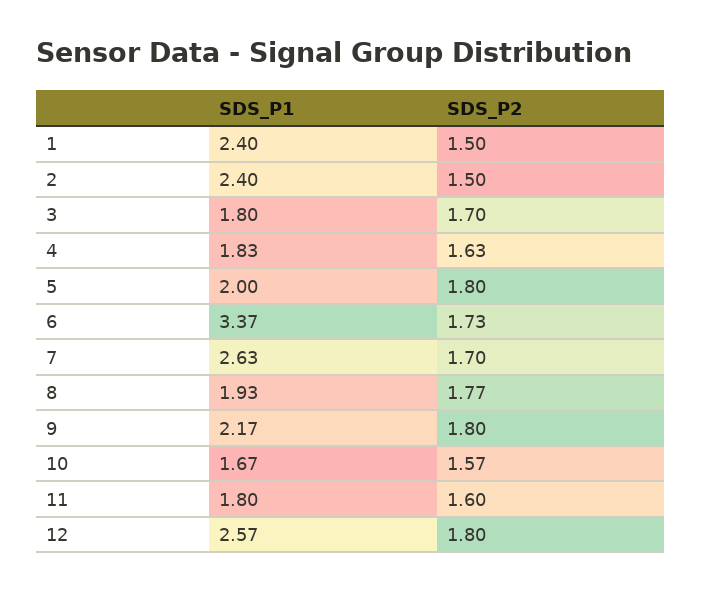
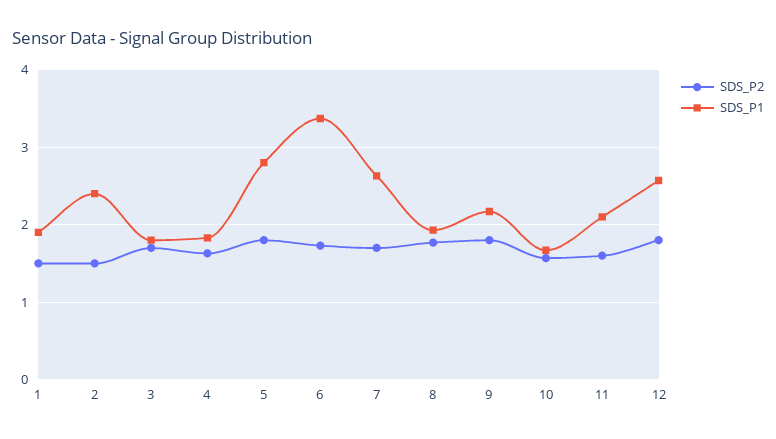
SDS_P1, 1: 2.4 -> 1.9
SDS_P1, 5: 2 -> 2.8
SDS_P1, 11: 1.8 -> 2.1

